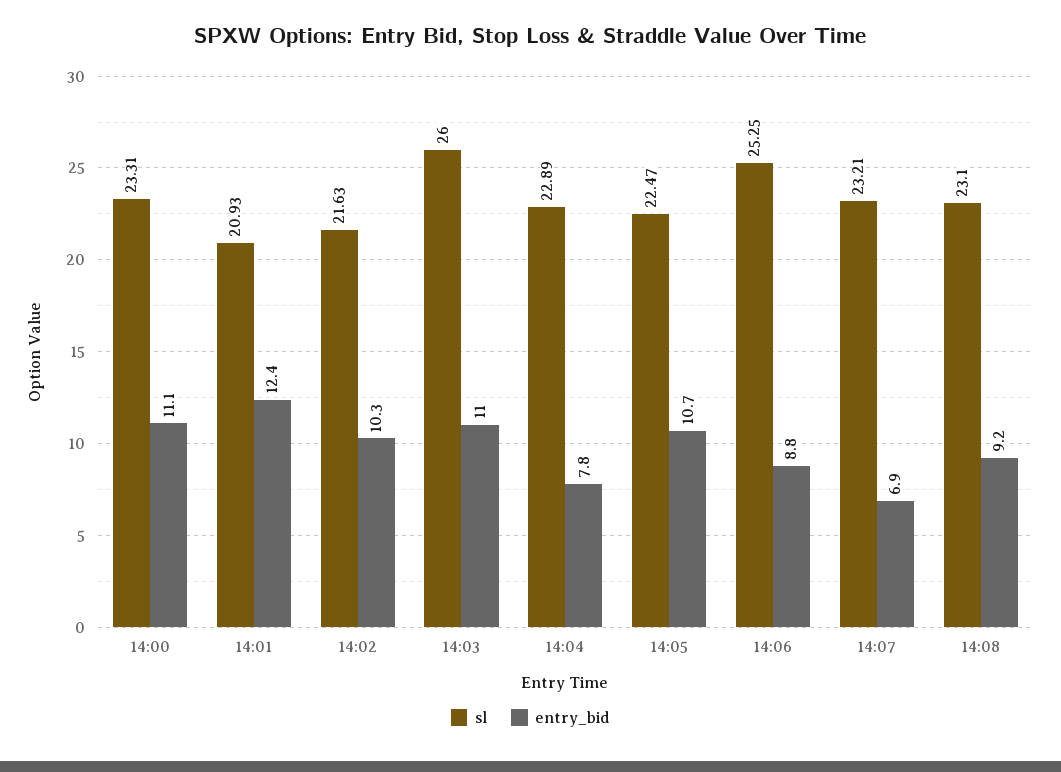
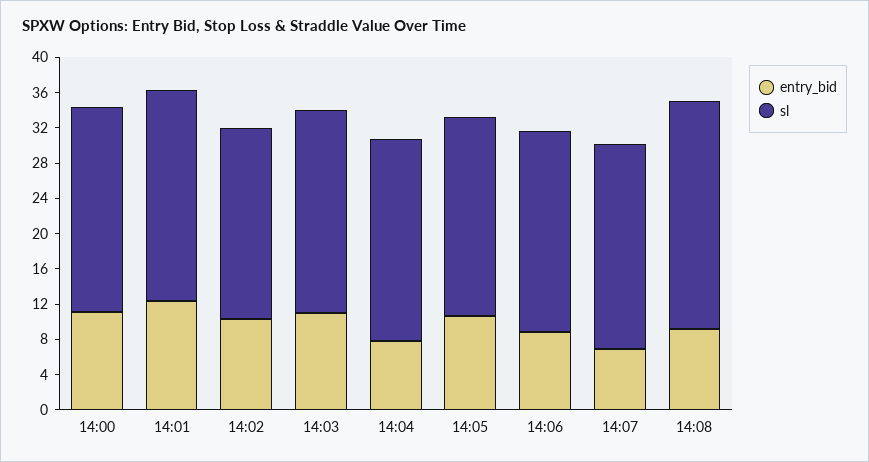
sl, 14:01: 20.93 -> 24
sl, 14:03: 26 -> 23
sl, 14:06: 25.25 -> 23
sl, 14:08: 23.1 -> 26

